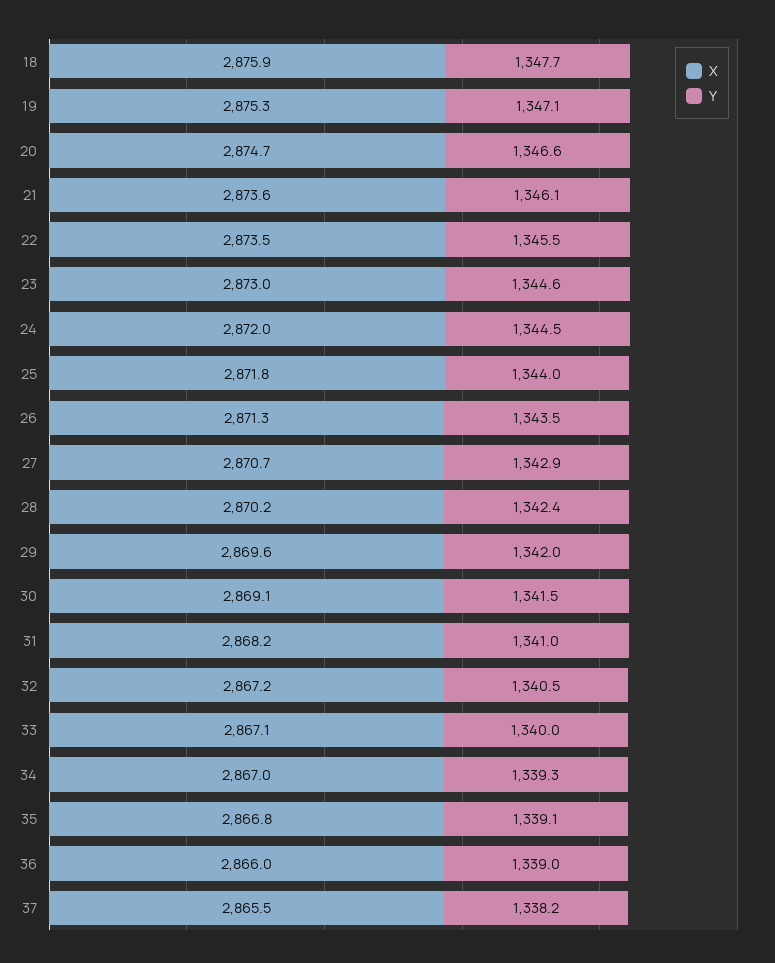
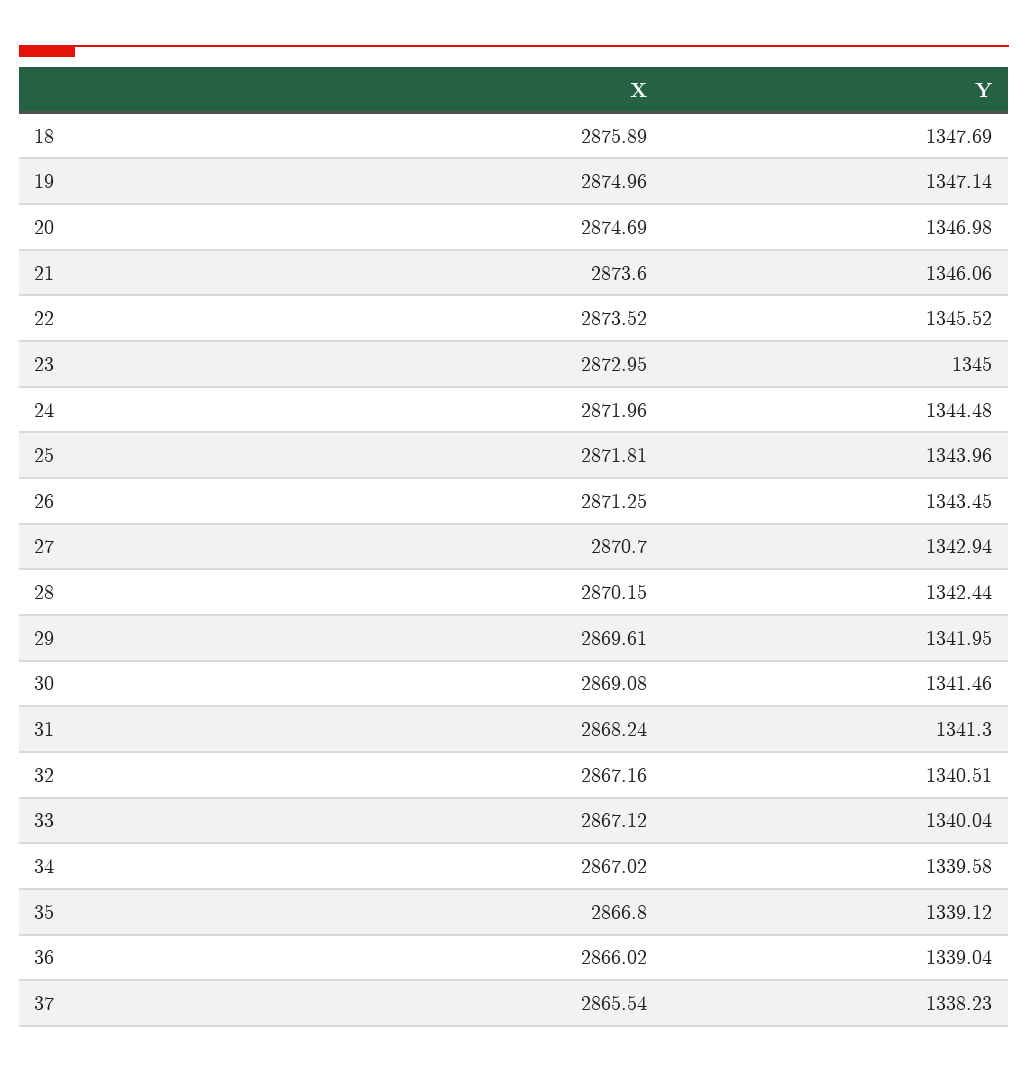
X, 19: 2875.3 -> 2874.96
Y, 20: 1346.6 -> 1346.98
Y, 23: 1344.6 -> 1345
Y, 31: 1341 -> 1341.3
Y, 34: 1339.3 -> 1339.58

